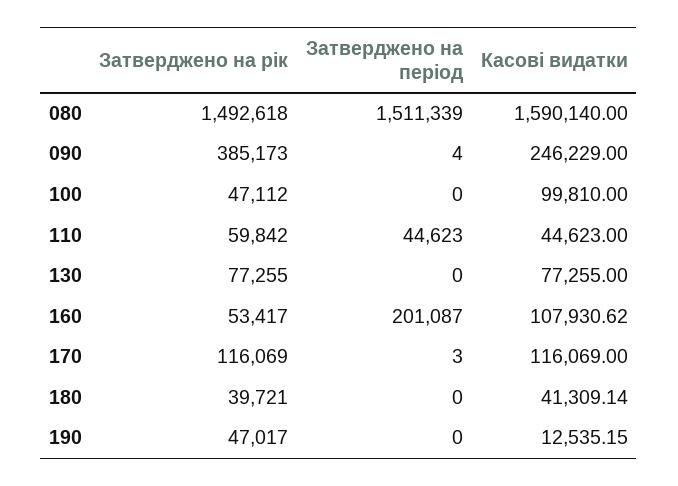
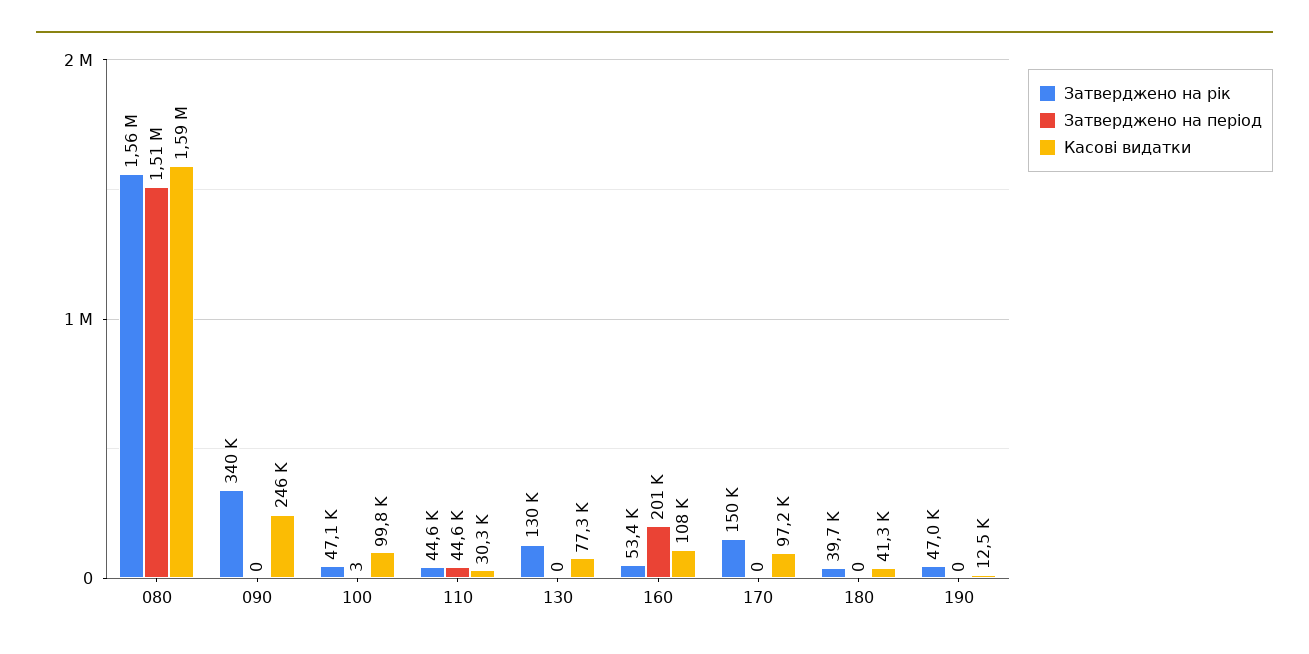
Затверджено на рік, 080: 1492618 -> 1560000
Затверджено на рік, 090: 385173 -> 340000
Затверджено на період, 090: 4 -> 0
Затверджено на період, 100: 0 -> 3
Затверджено на рік, 110: 59842 -> 44600
Касові видатки, 110: 44623 -> 30300
Затверджено на рік, 130: 77255 -> 130000
Затверджено на рік, 170: 116069 -> 150000
Затверджено на період, 170: 3 -> 0
Касові видатки, 170: 116069 -> 97200

